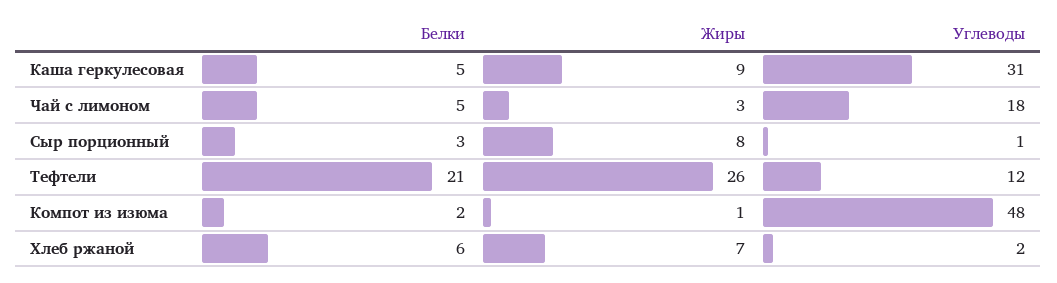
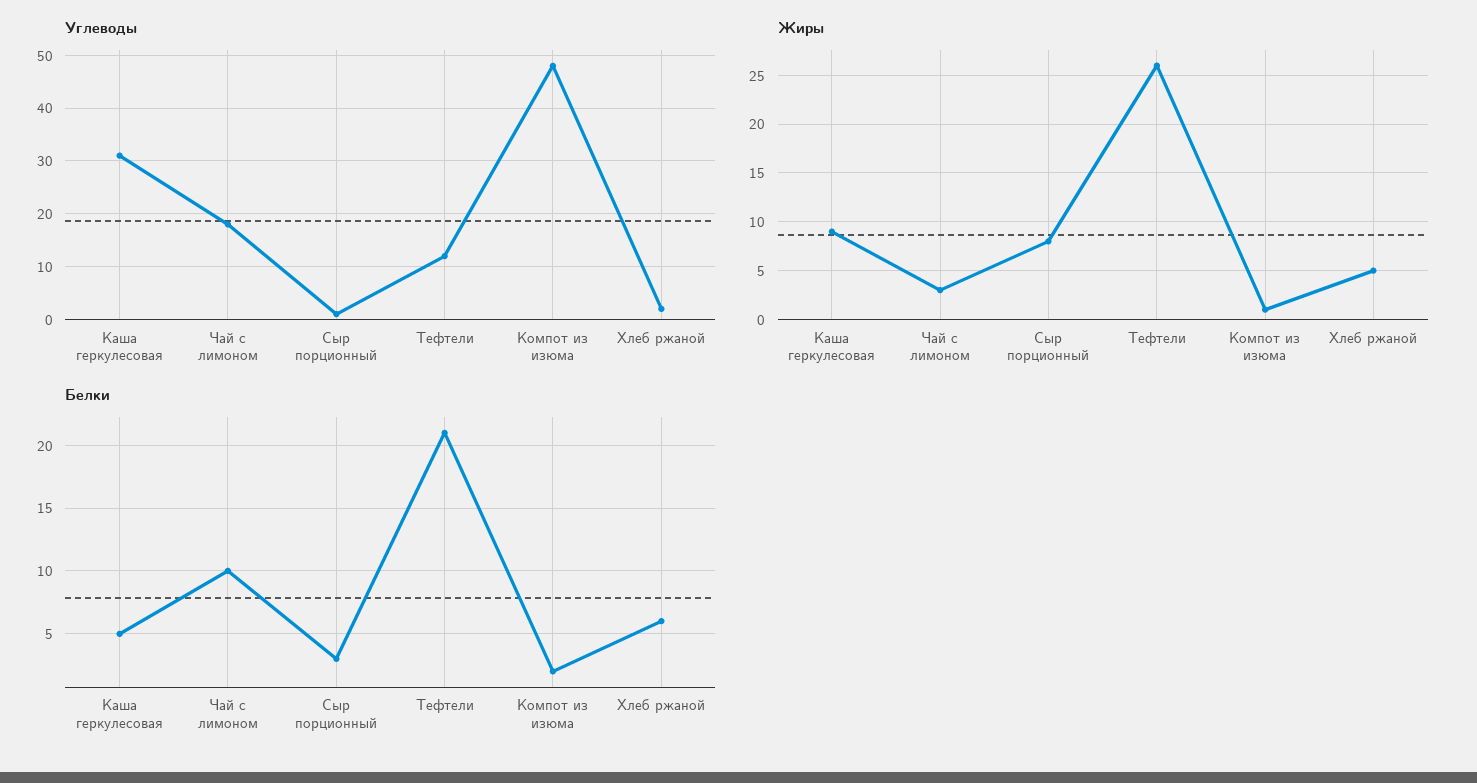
Белки, Чай с лимоном: 5 -> 10
Жиры, Хлеб ржаной: 7 -> 5

